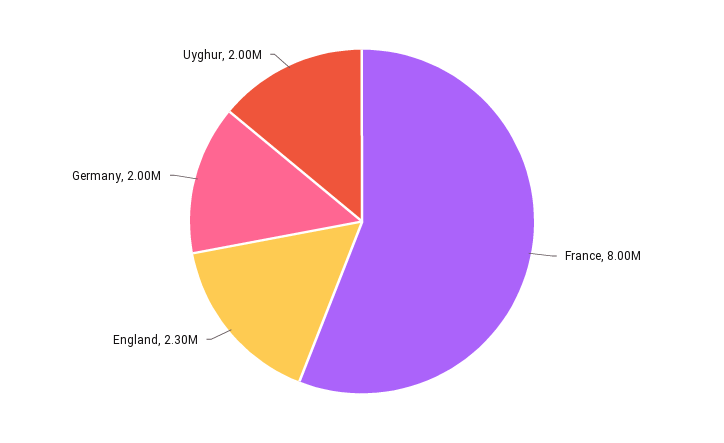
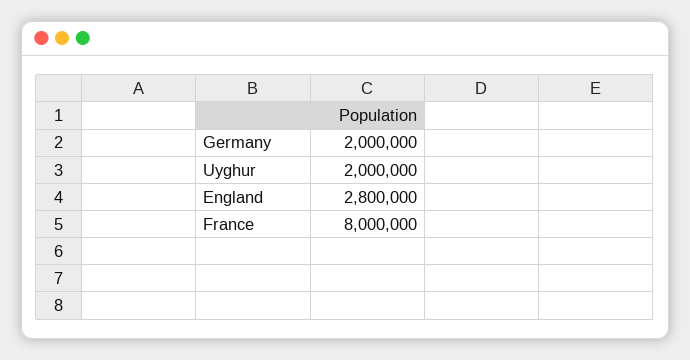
England: 2300000 -> 2800000

